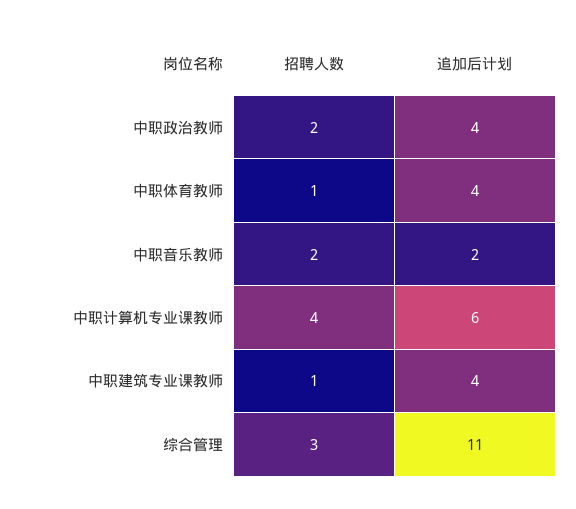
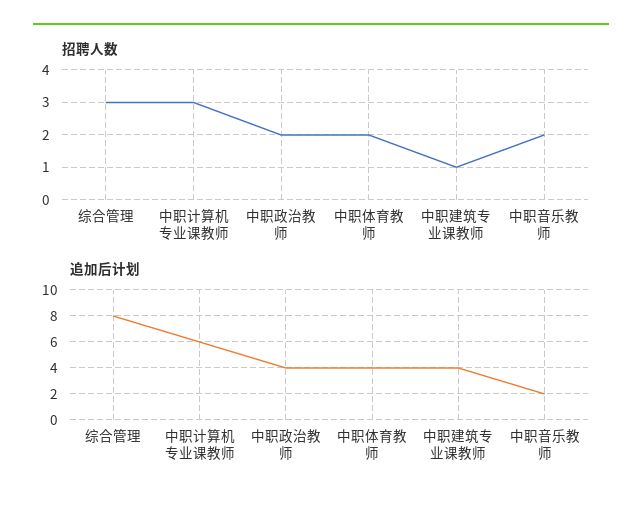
招聘人数, 中职体育教师: 1 -> 2
招聘人数, 中职计算机专业课教师: 4 -> 3
追加后计划, 综合管理: 11 -> 8

